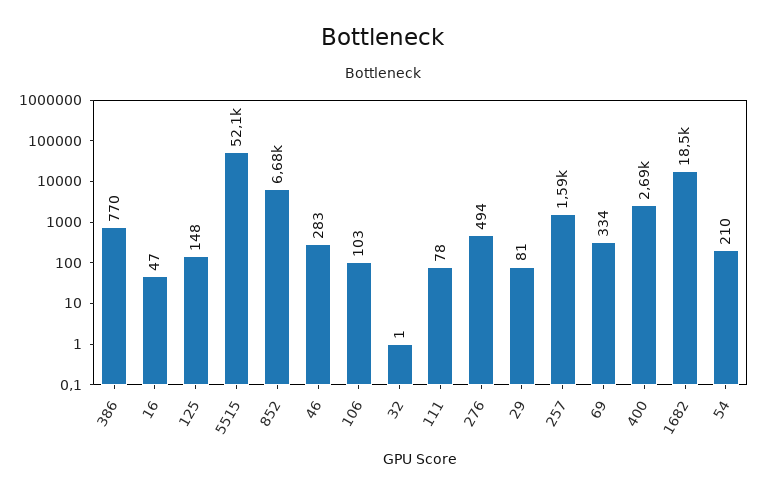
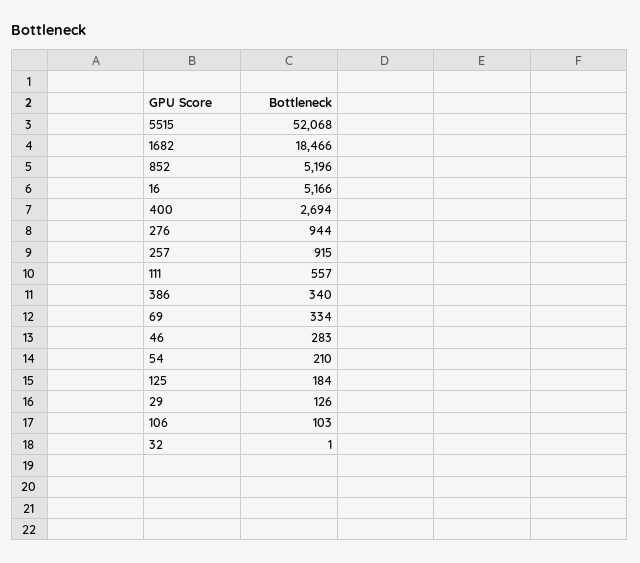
386: 770 -> 340
16: 47 -> 5166
125: 148 -> 184
852: 6680 -> 5196
111: 78 -> 557
276: 494 -> 944
29: 81 -> 126
257: 1590 -> 915

